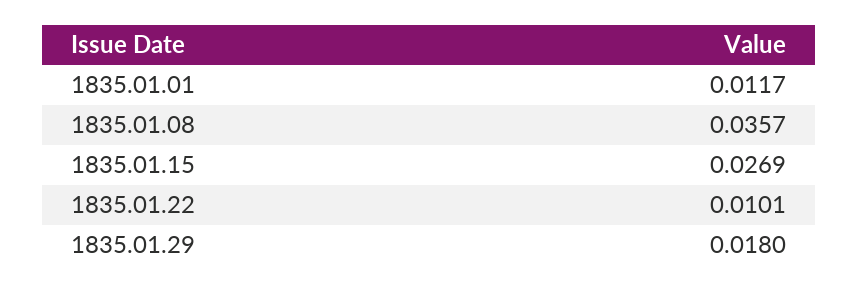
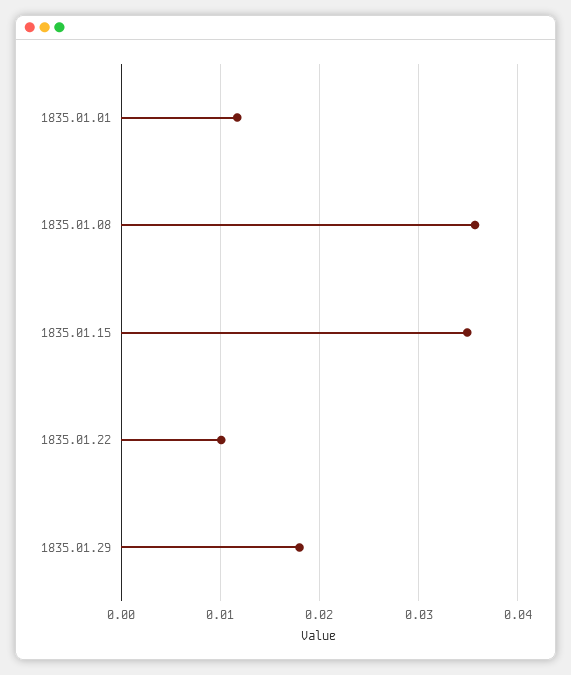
1835.01.15: 0.0269 -> 0.035

